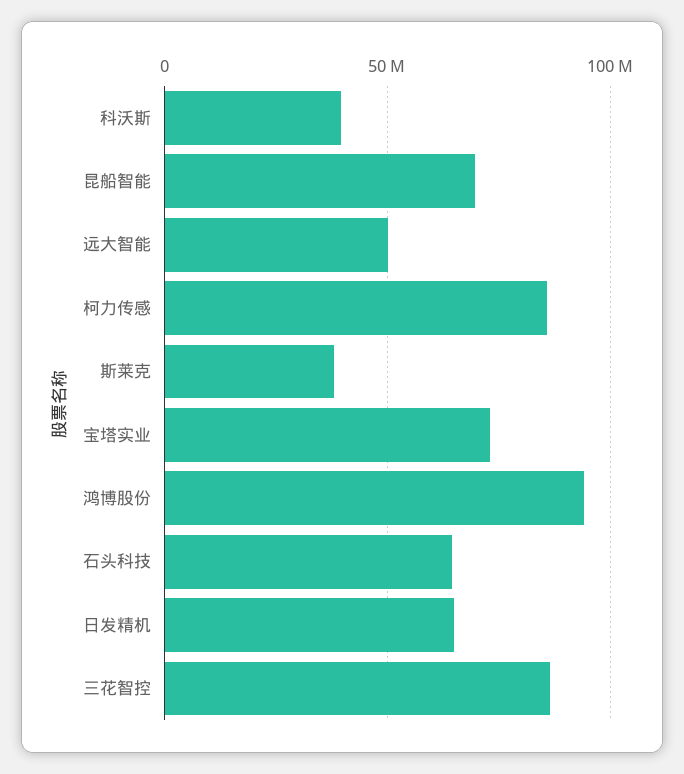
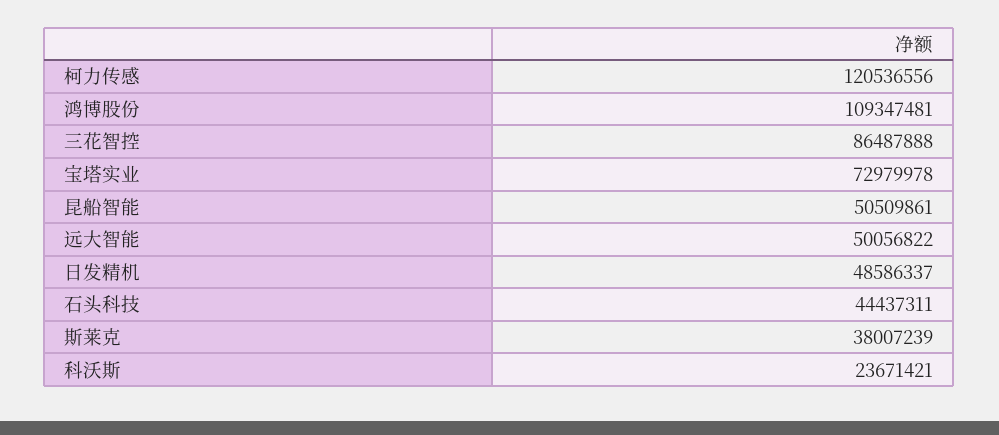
科沃斯: 40000000 -> 23671421
昆船智能: 70000000 -> 50509861
柯力传感: 85000000 -> 120536556
鸿博股份: 95000000 -> 109347481
石头科技: 65000000 -> 44437311
日发精机: 65000000 -> 48586337

